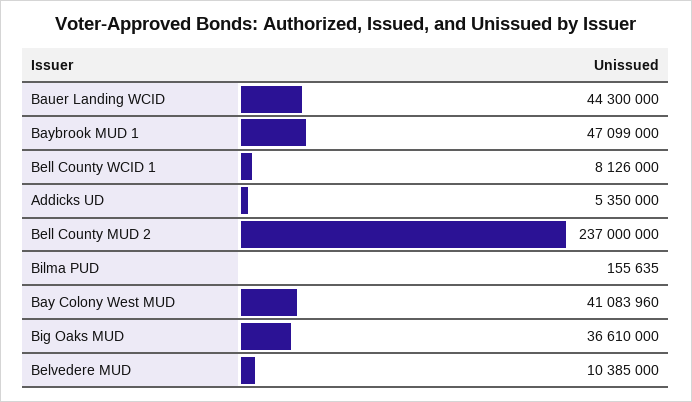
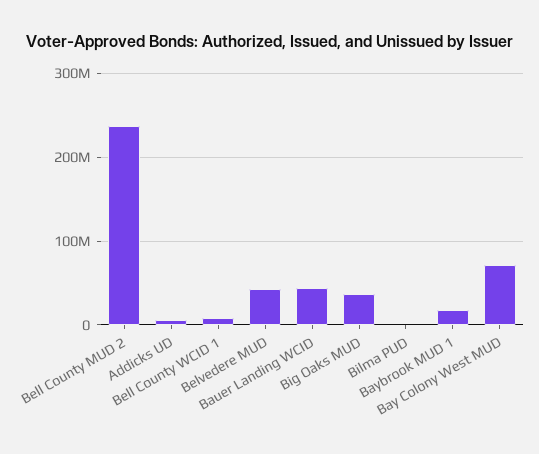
Baybrook MUD 1: 47099000 -> 20000000
Bay Colony West MUD: 41083960 -> 70000000
Belvedere MUD: 10385000 -> 40000000

